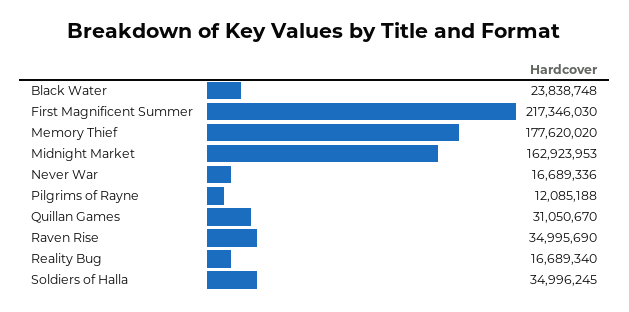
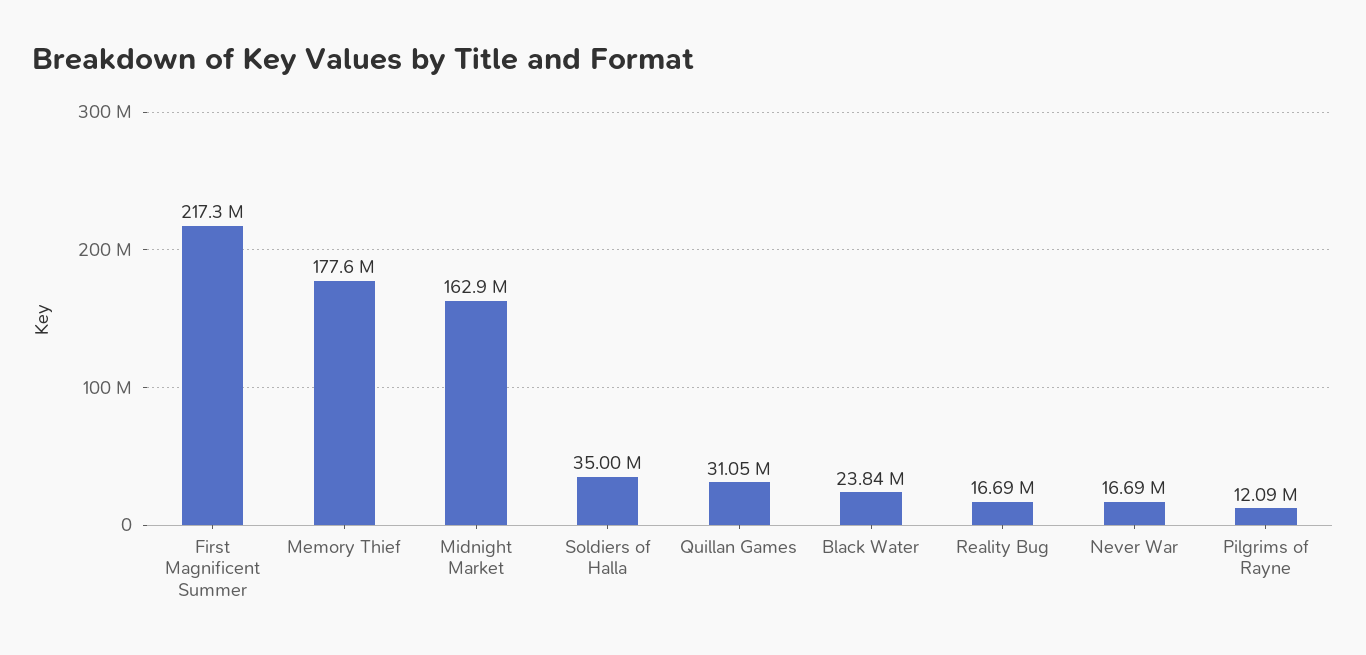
Raven Rise: 34995690 -> none

